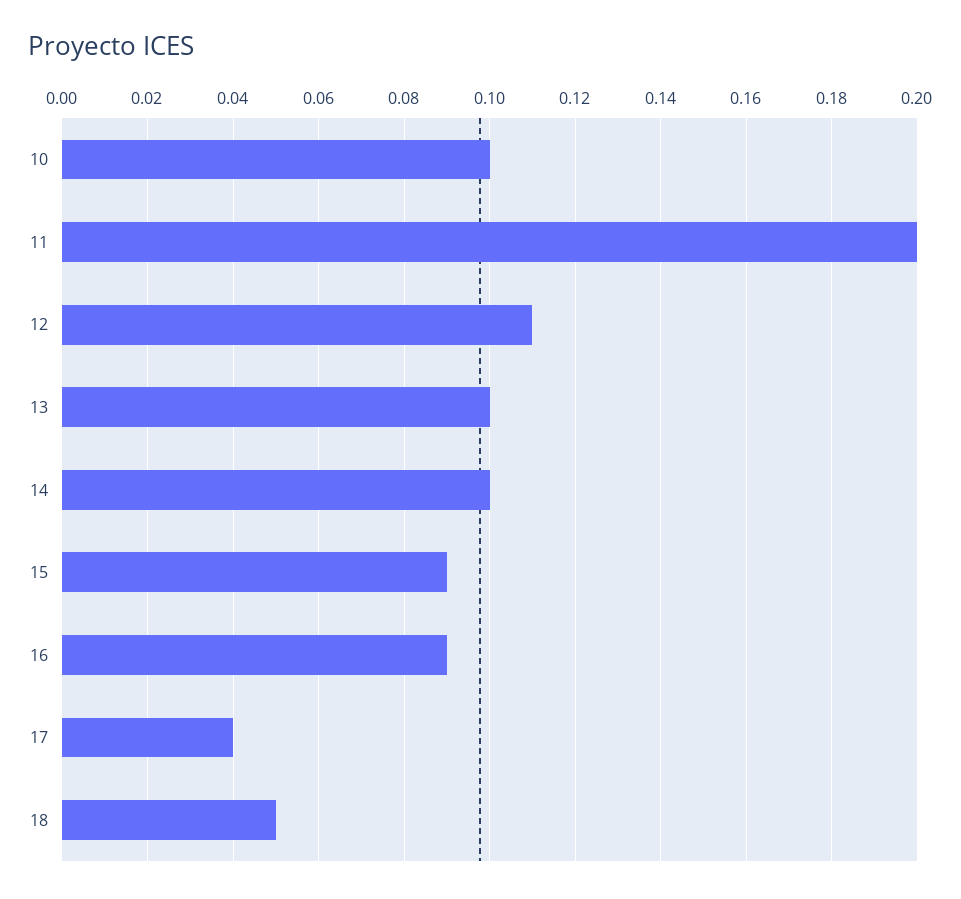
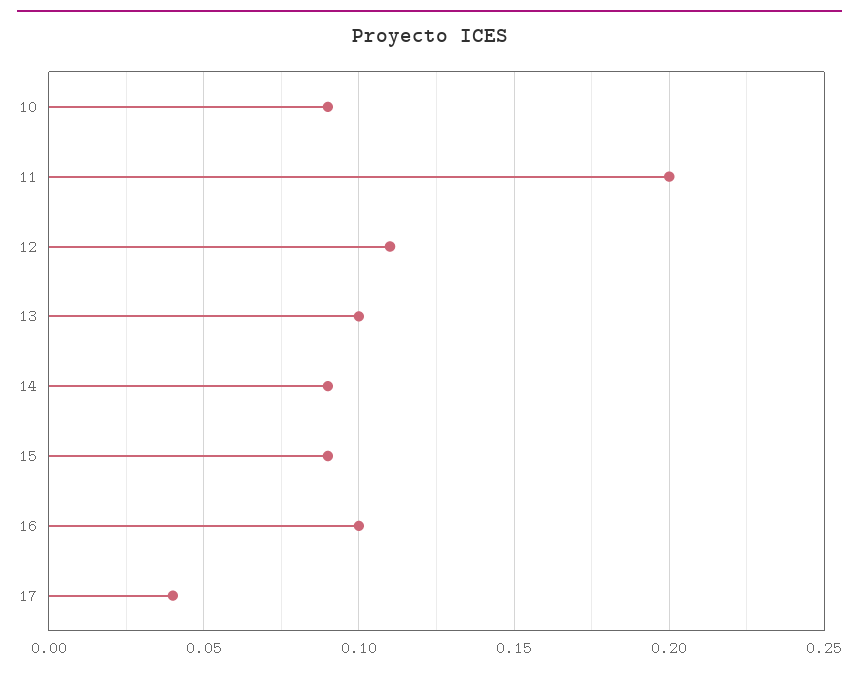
10: 0.1 -> 0.09
14: 0.1 -> 0.09
16: 0.09 -> 0.1
18: 0.05 -> none

